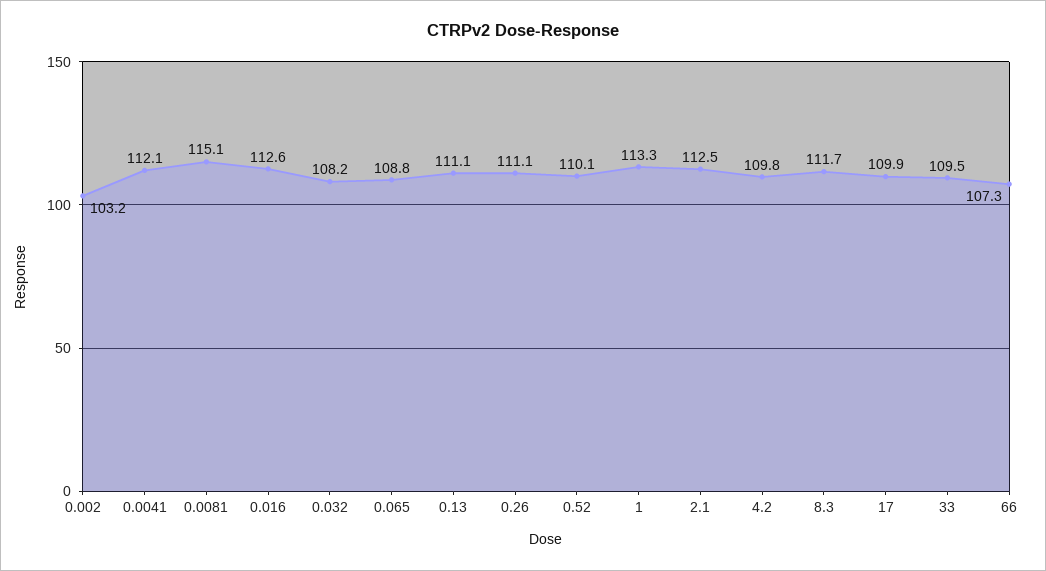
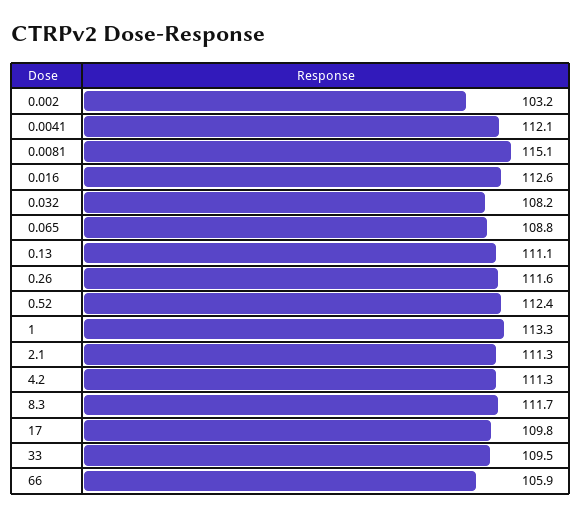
0.26: 111.1 -> 111.6
0.52: 110.1 -> 112.4
2.1: 112.5 -> 111.3
4.2: 109.8 -> 111.3
17: 109.9 -> 109.8
66: 107.3 -> 105.9

